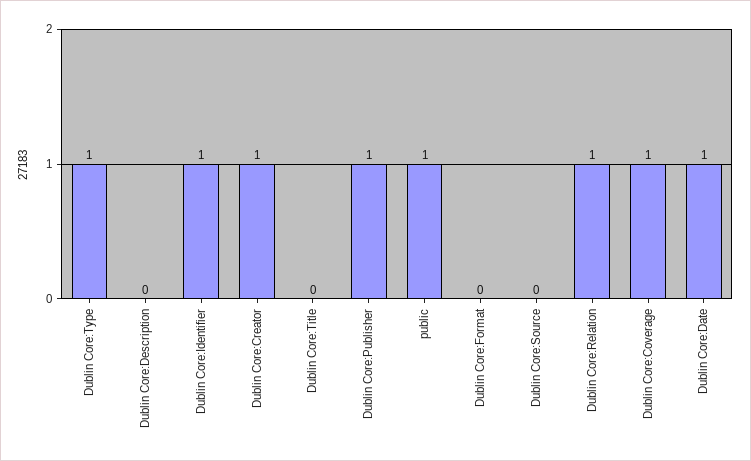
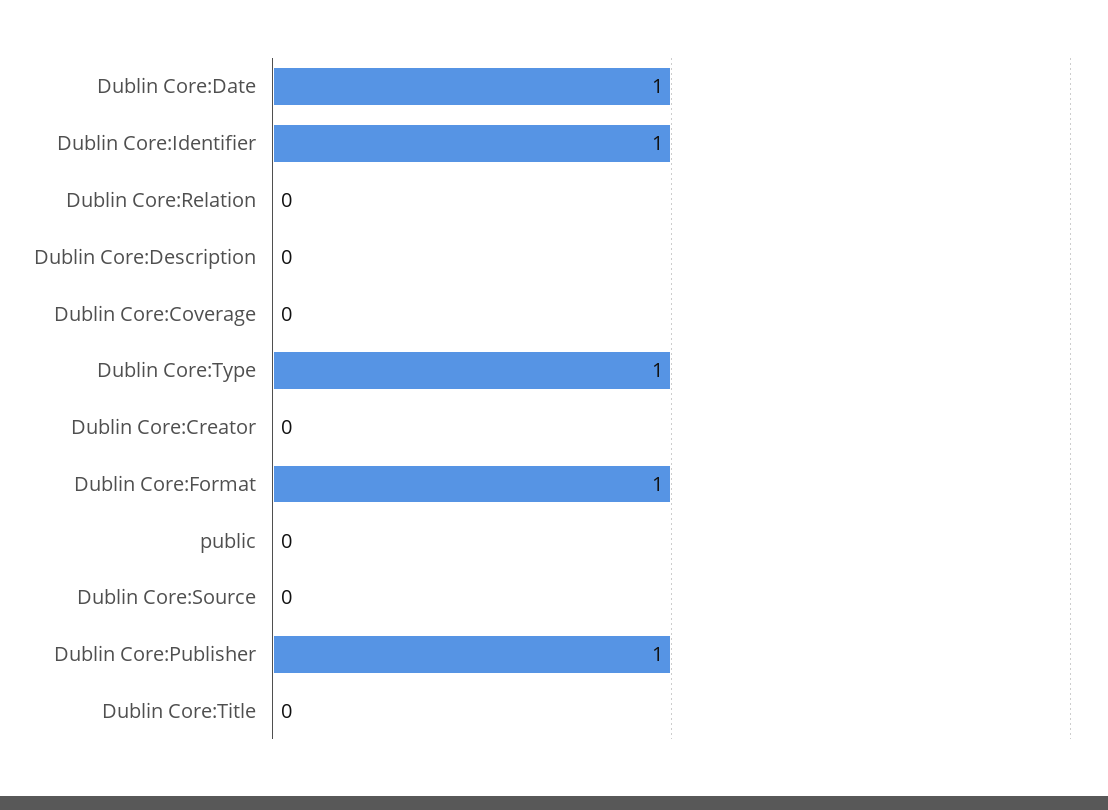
Dublin Core:Creator: 1 -> 0
public: 1 -> 0
Dublin Core:Format: 0 -> 1
Dublin Core:Relation: 1 -> 0
Dublin Core:Coverage: 1 -> 0

